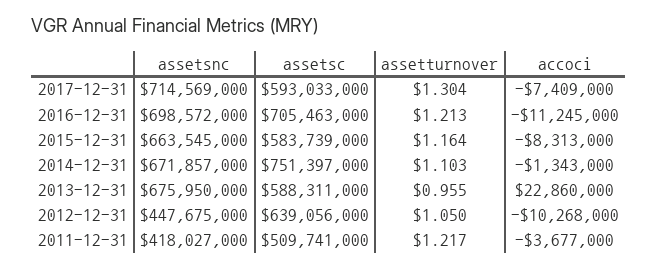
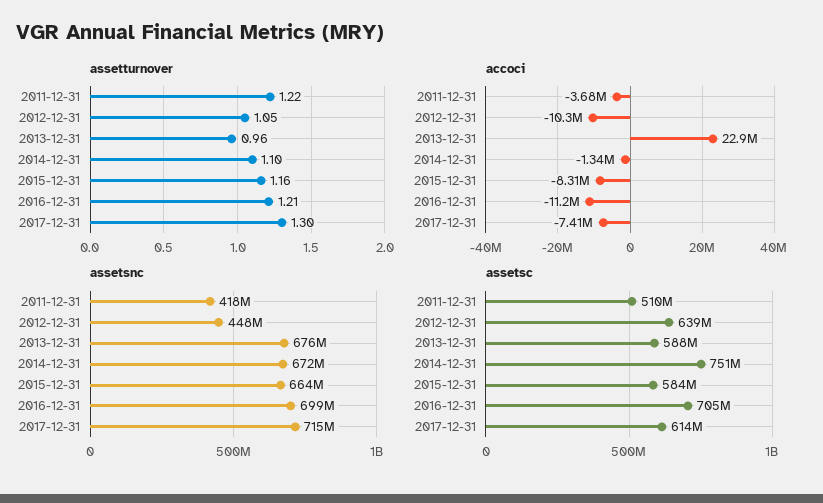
assetsc, 2017-12-31: 593033000 -> 614000000

